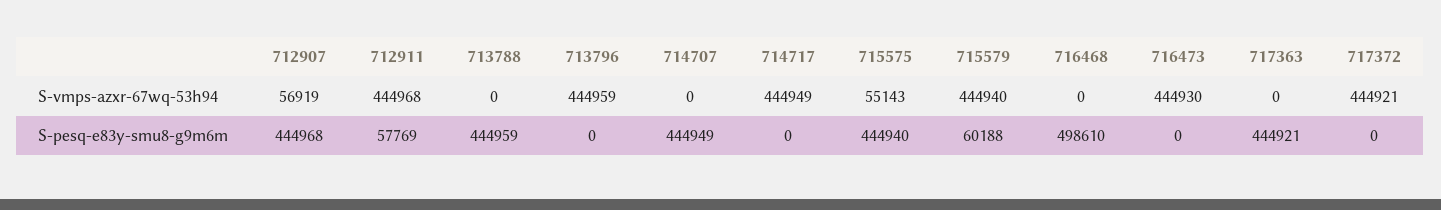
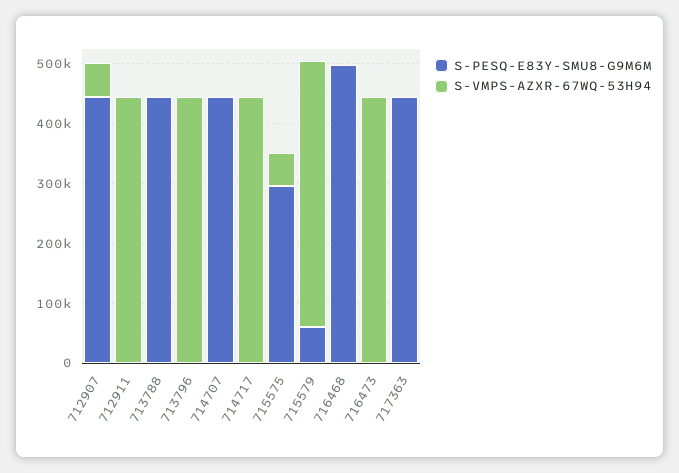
S-vmps-azxr-67wq-53h94, 717372: 444921 -> none
S-pesq-e83y-smu8-g9m6m, 712911: 57769 -> 0
S-pesq-e83y-smu8-g9m6m, 715575: 444940 -> 300000
S-pesq-e83y-smu8-g9m6m, 717372: 0 -> none

